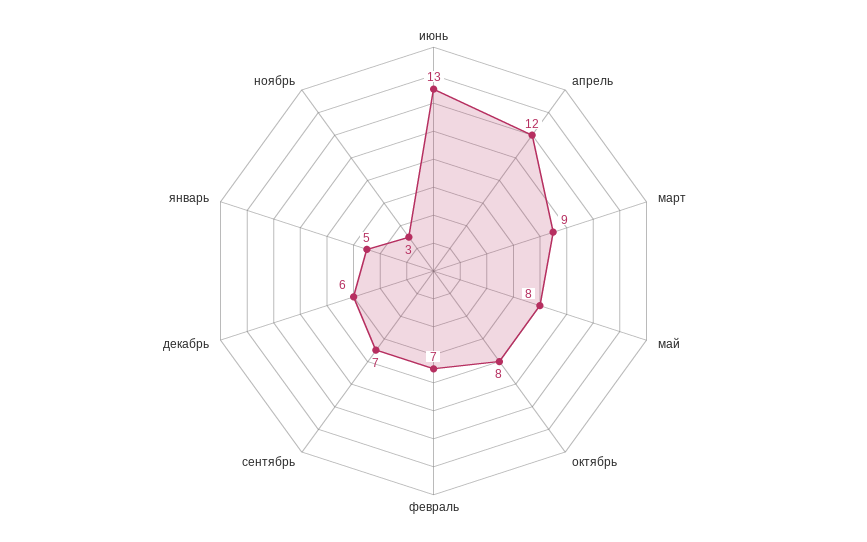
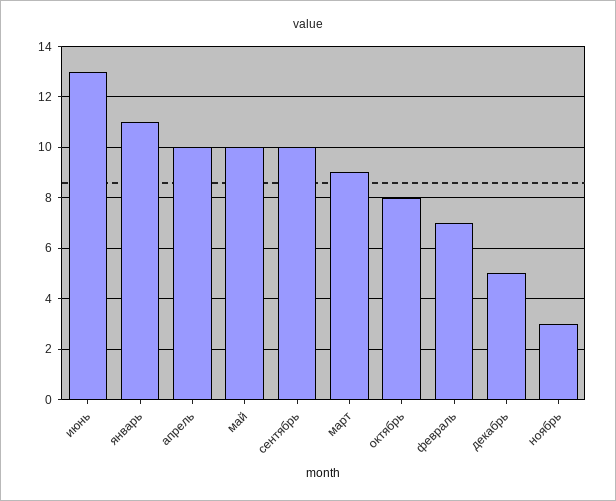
апрель: 12 -> 10
май: 8 -> 10
сентябрь: 7 -> 10
декабрь: 6 -> 5
январь: 5 -> 11

